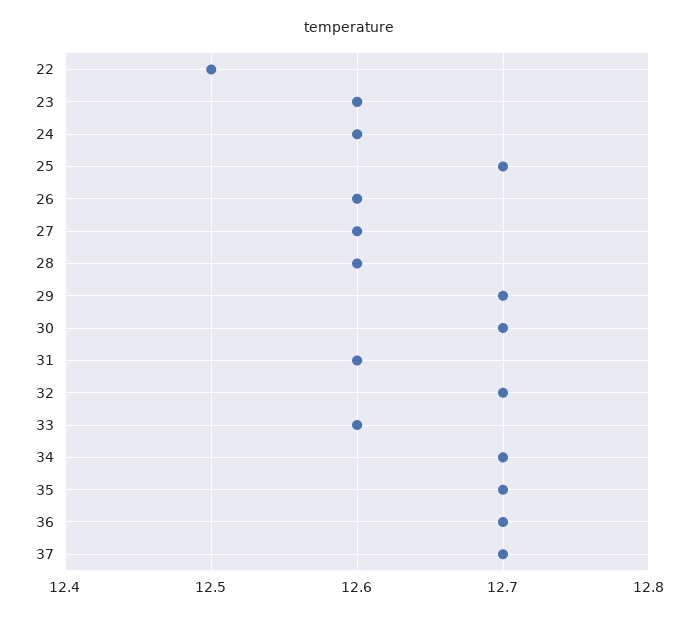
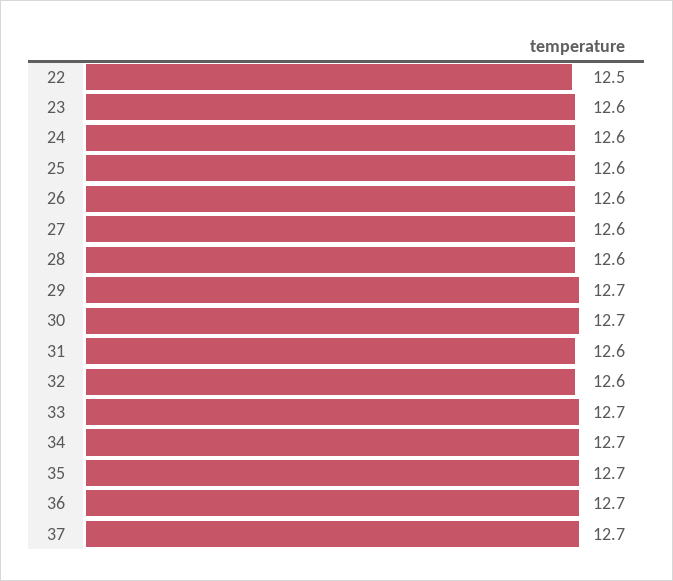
25: 12.7 -> 12.6
32: 12.7 -> 12.6
33: 12.6 -> 12.7

